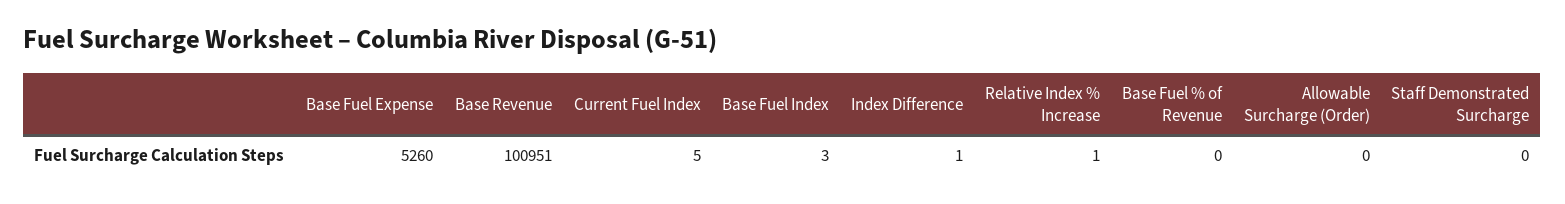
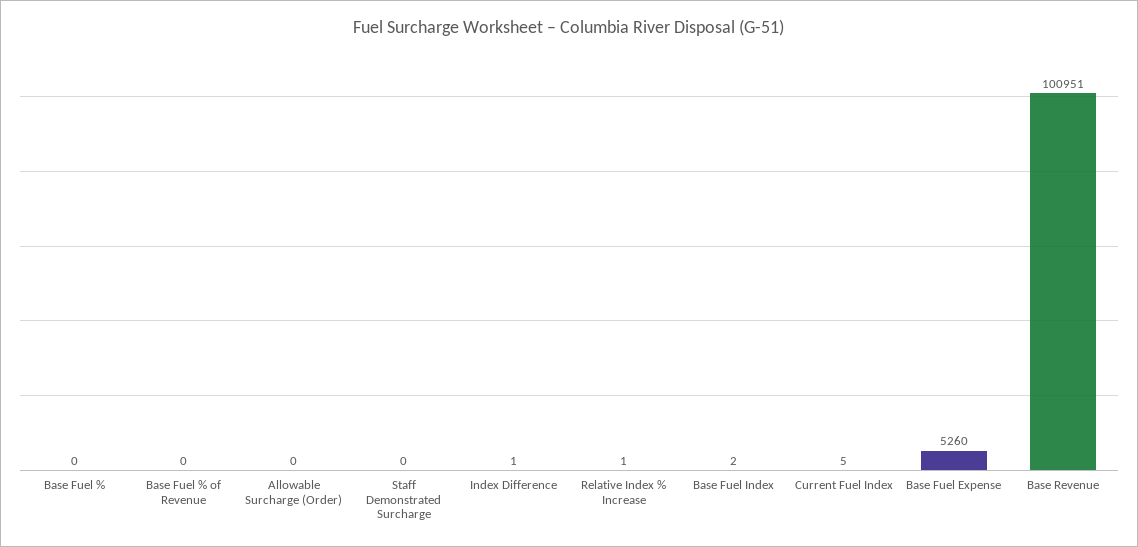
Base Fuel Index: 3 -> 2
Base Fuel %: none -> 0

